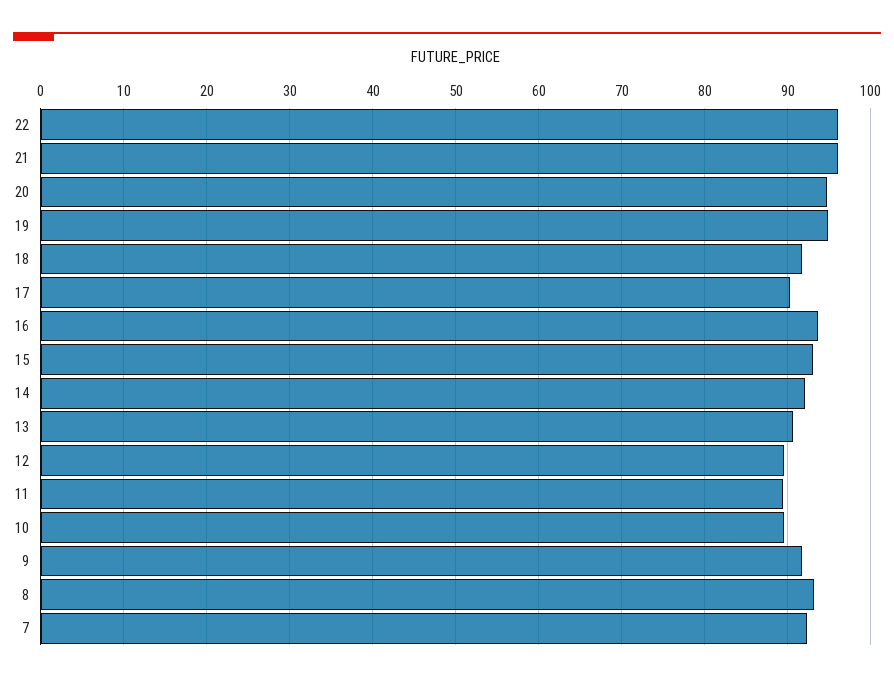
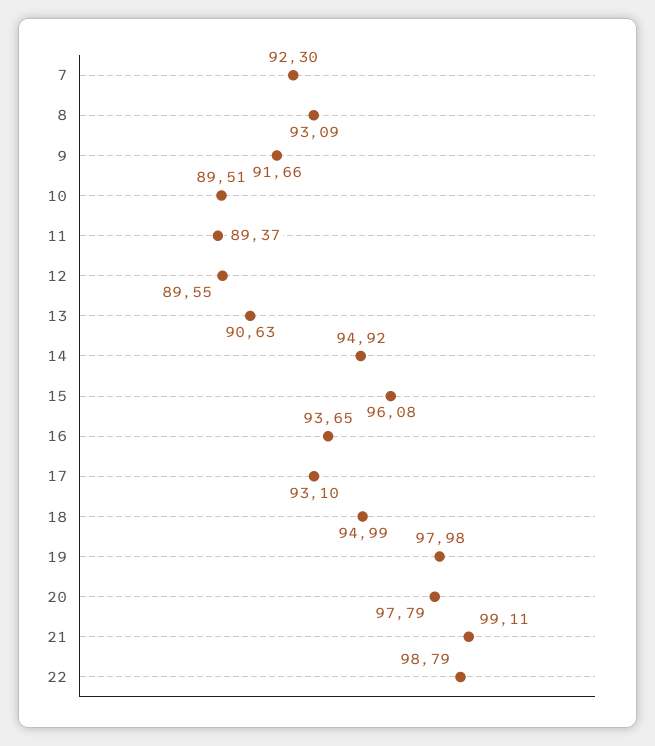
22: 96 -> 98.79
21: 96 -> 99.11
20: 95 -> 97.79
19: 95 -> 97.98
18: 92 -> 94.99
17: 90 -> 93.1
15: 93 -> 96.08
14: 92 -> 94.92

